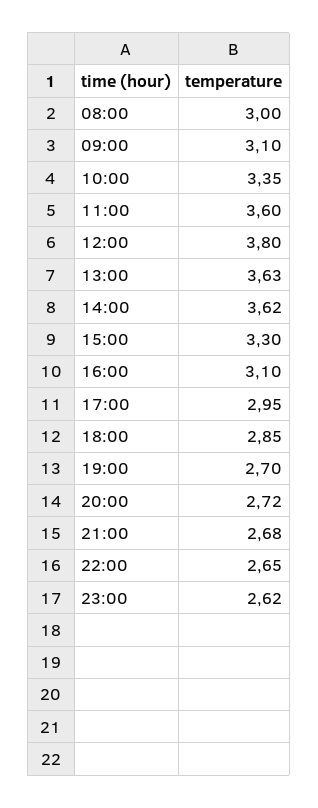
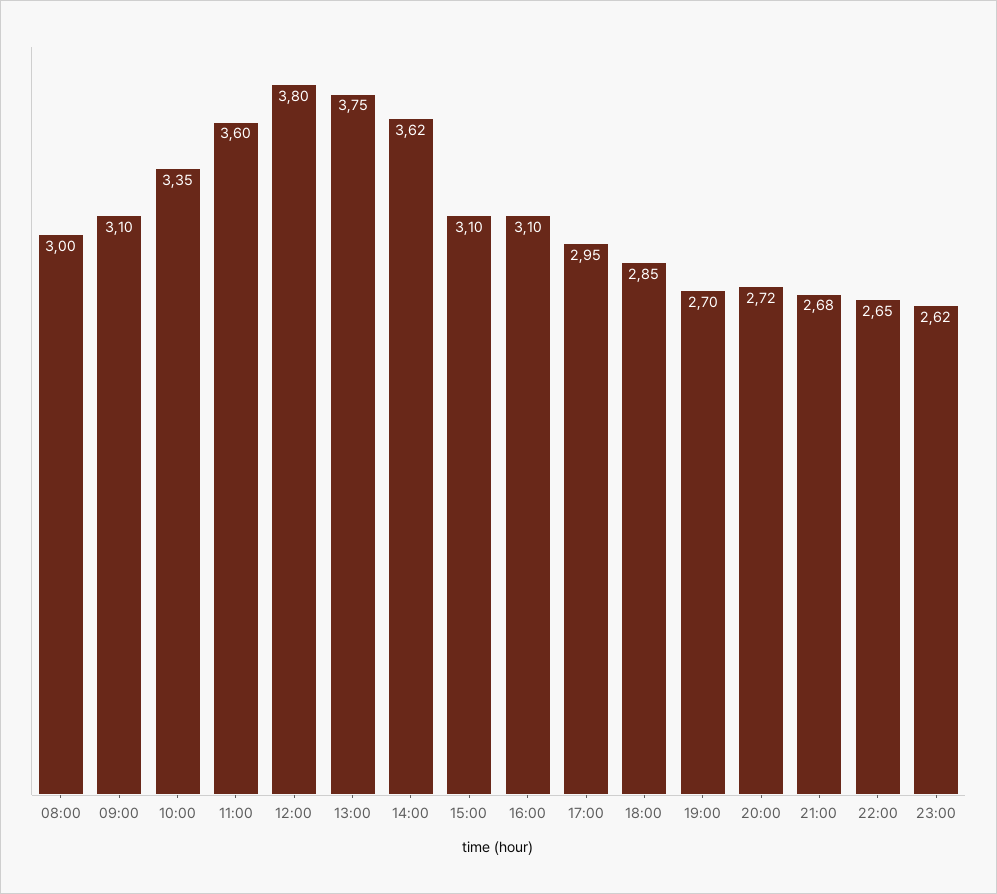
13:00: 3.63 -> 3.75
15:00: 3.3 -> 3.1

